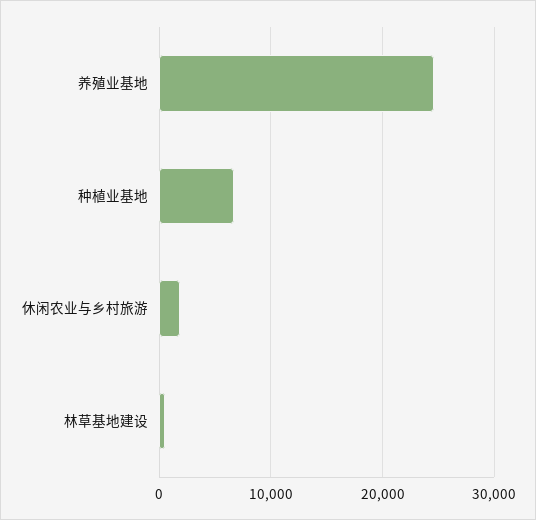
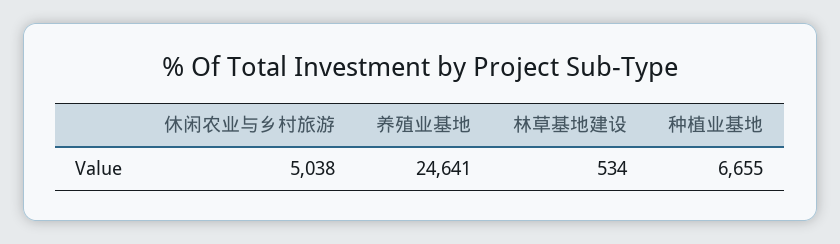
休闲农业与乡村旅游: 2000 -> 5038

